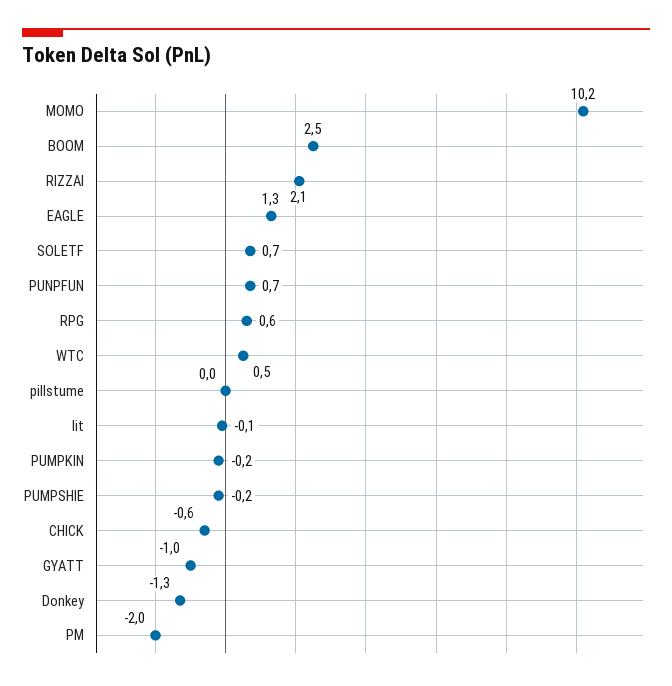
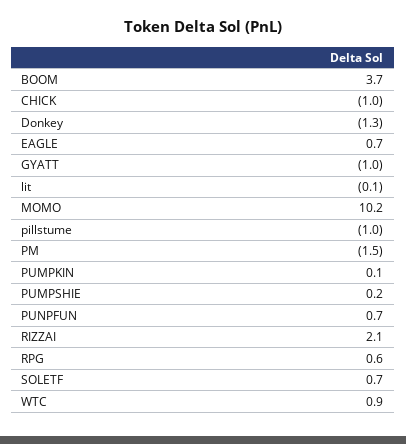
BOOM: 2.5 -> 3.7
EAGLE: 1.3 -> 0.7
WTC: 0.5 -> 0.9
pillstume: 0 -> -1
PUMPKIN: -0.2 -> 0.1
PUMPSHIE: -0.2 -> 0.2
CHICK: -0.6 -> -1
PM: -2 -> -1.5

